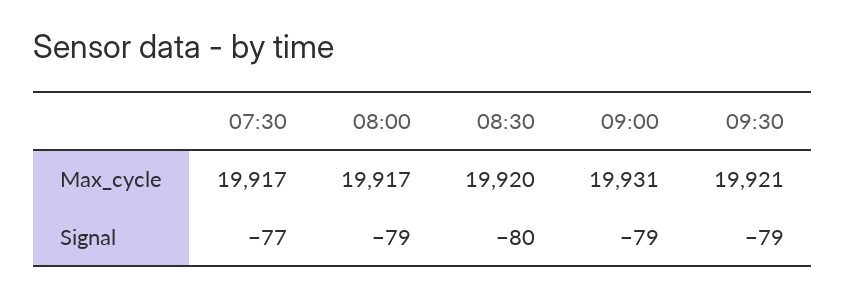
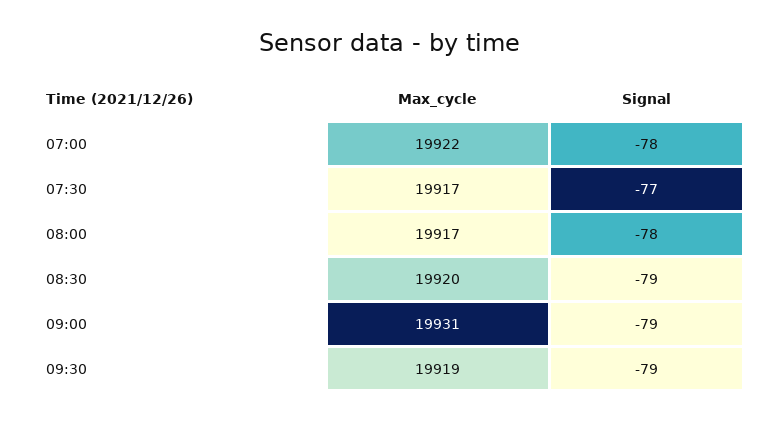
09:30, Max_cycle: 19921 -> 19919
08:00, Signal: -79 -> -78
08:30, Signal: -80 -> -79
07:00, Max_cycle: none -> 19922
07:00, Signal: none -> -78

